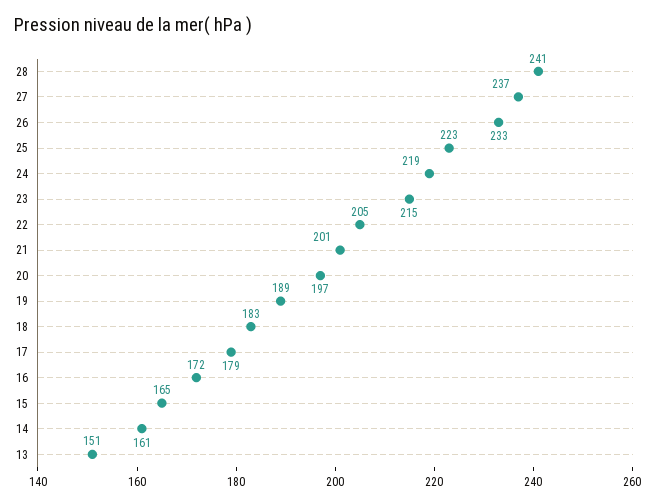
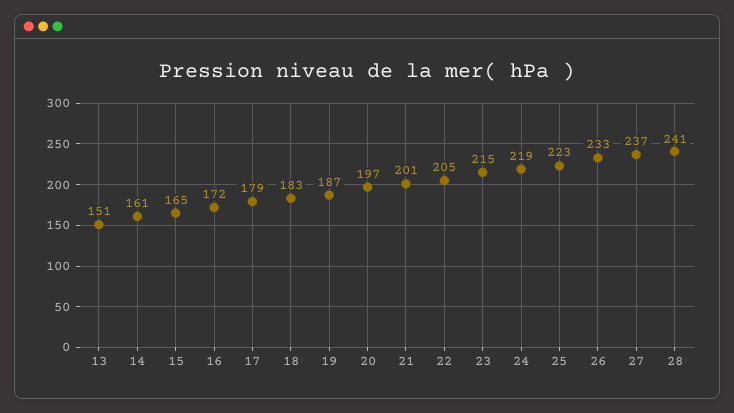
19: 189 -> 187

